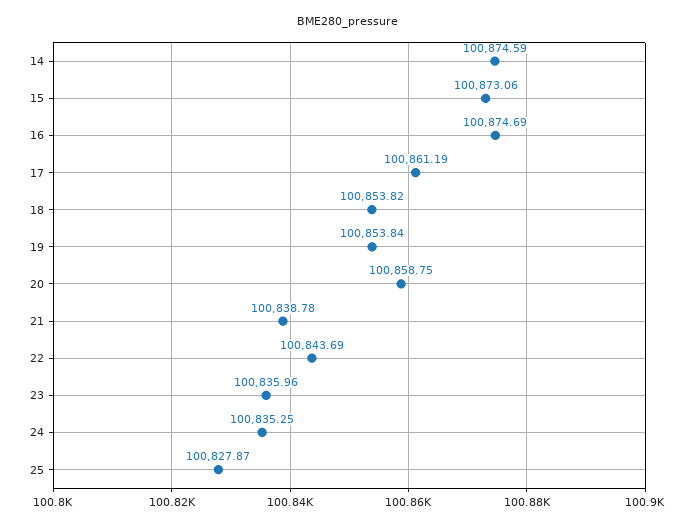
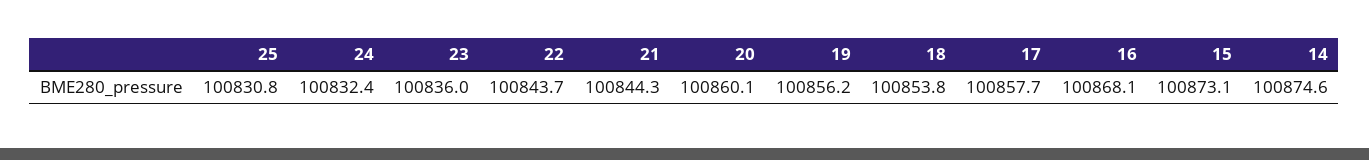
16: 100874.69 -> 100868.1
17: 100861.19 -> 100857.7
19: 100853.84 -> 100856.2
20: 100858.75 -> 100860.1
21: 100838.78 -> 100844.3
24: 100835.25 -> 100832.4
25: 100827.87 -> 100830.8

